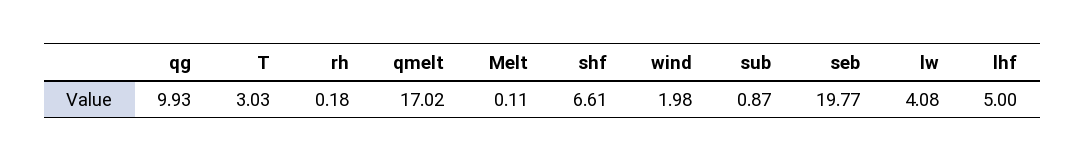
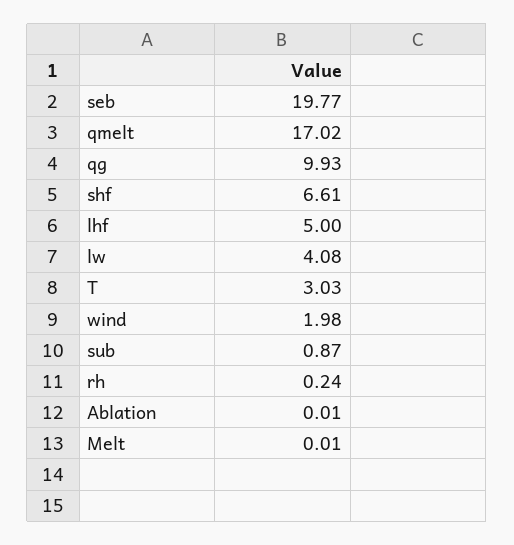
rh: 0.18 -> 0.24
Melt: 0.11 -> 0.01
Ablation: none -> 0.01

